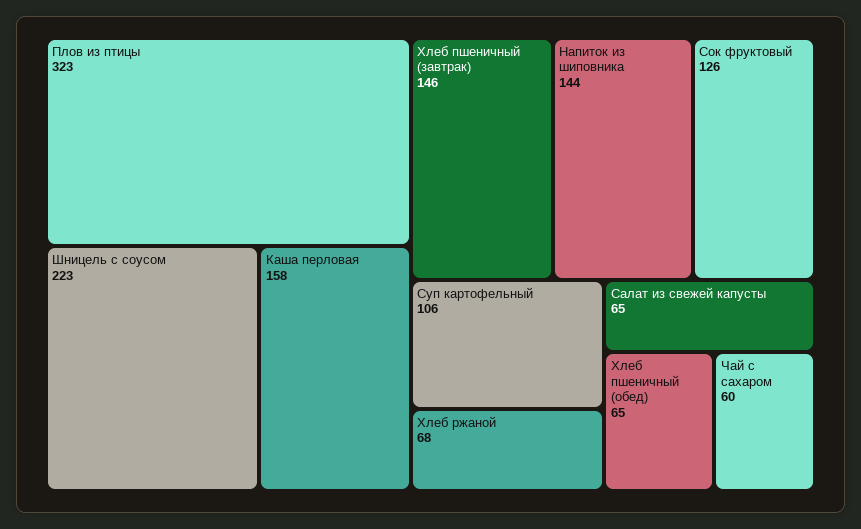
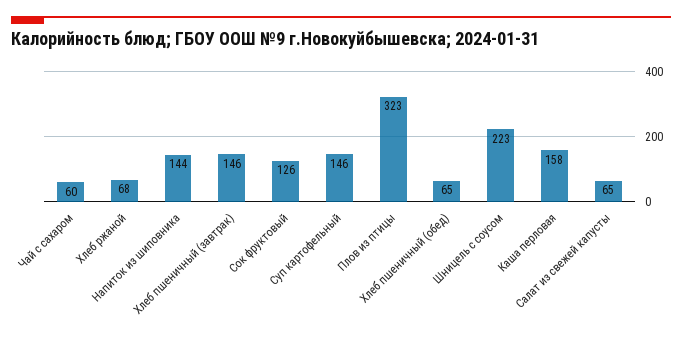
Суп картофельный: 106 -> 146

